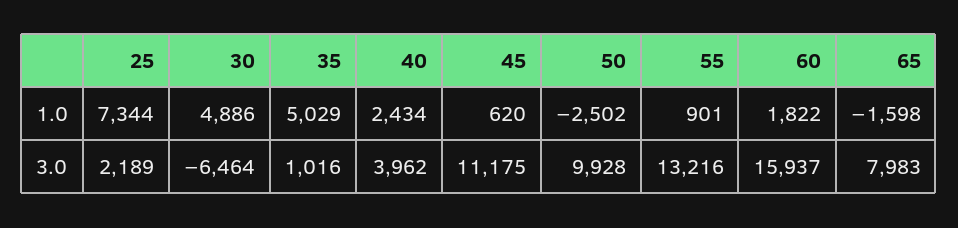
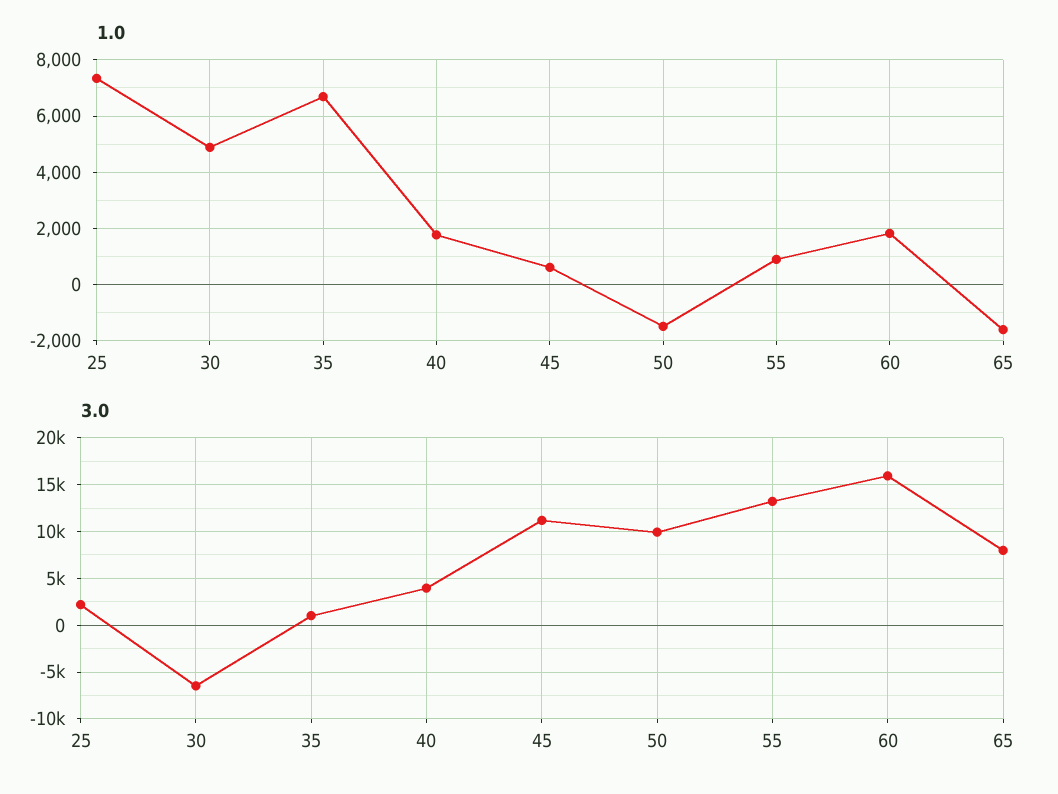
1.0, 35: 5029 -> 6750
1.0, 40: 2434 -> 1750
1.0, 50: -2502 -> -1500

